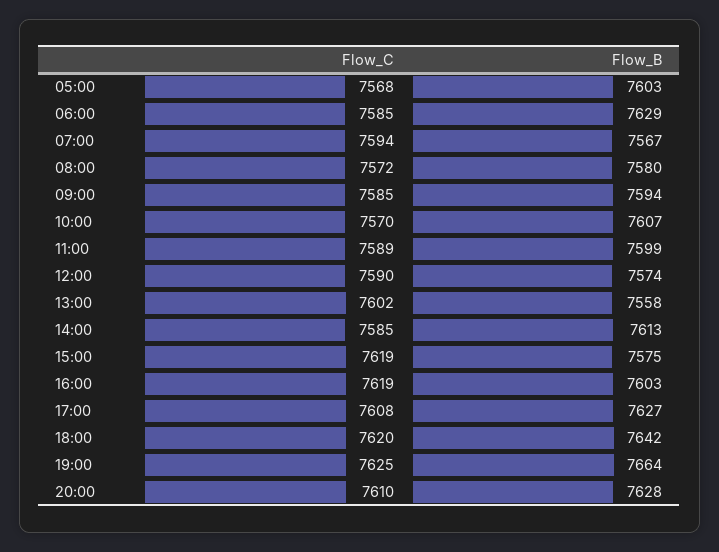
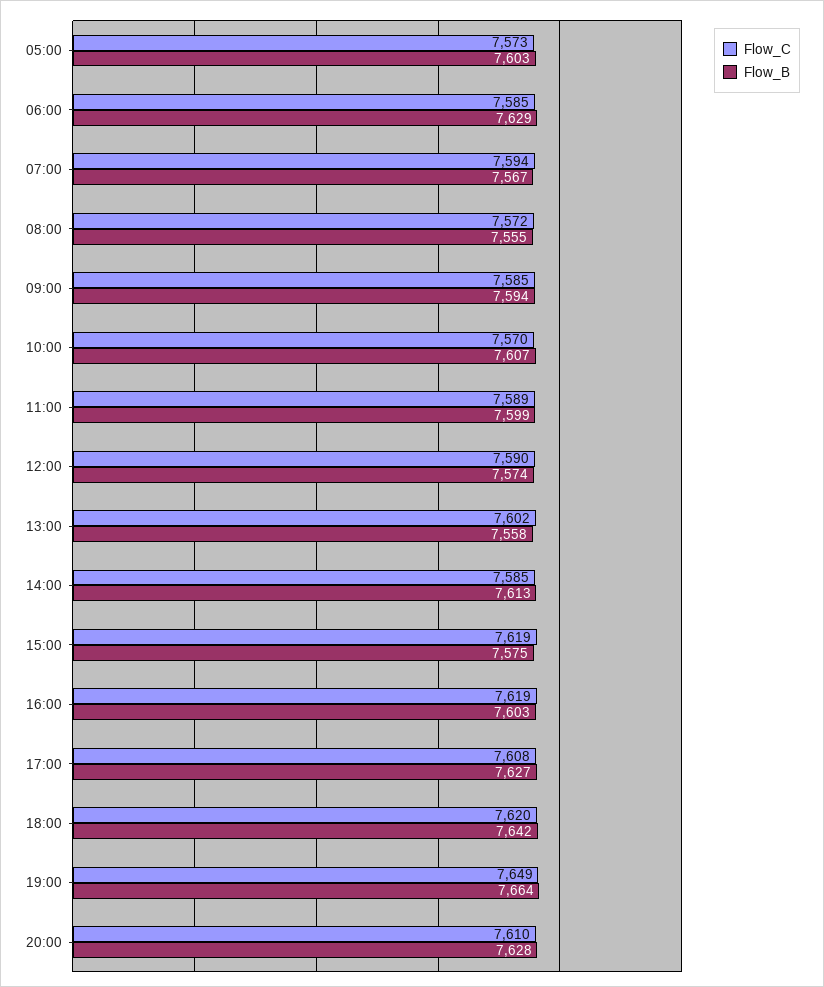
Flow_C, 05:00: 7568 -> 7573
Flow_B, 08:00: 7580 -> 7555
Flow_C, 19:00: 7625 -> 7649

